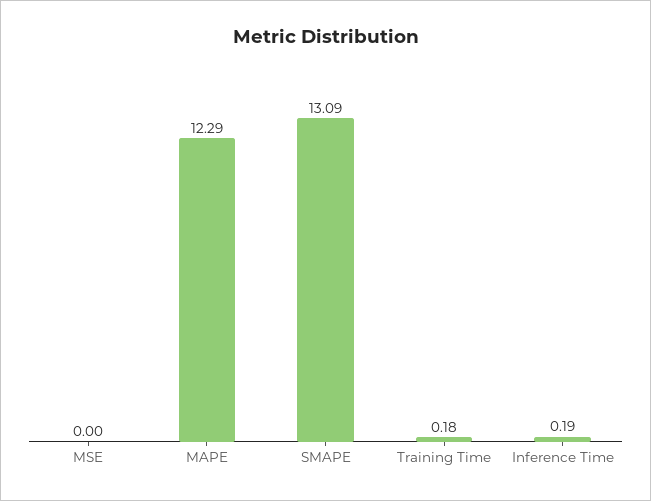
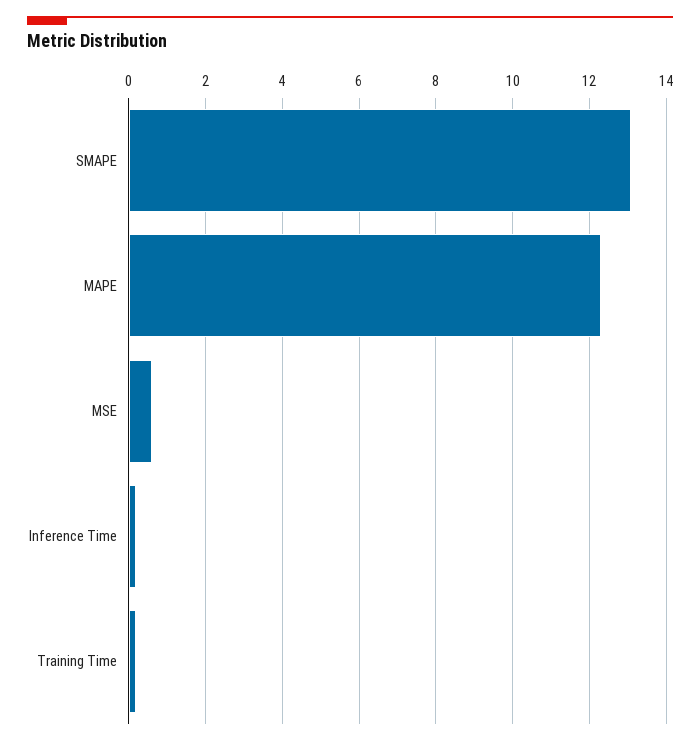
MSE: 0 -> 0.6

